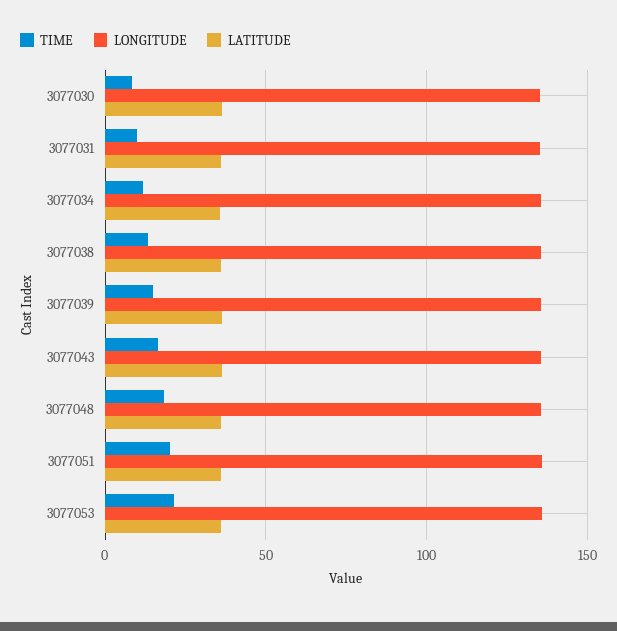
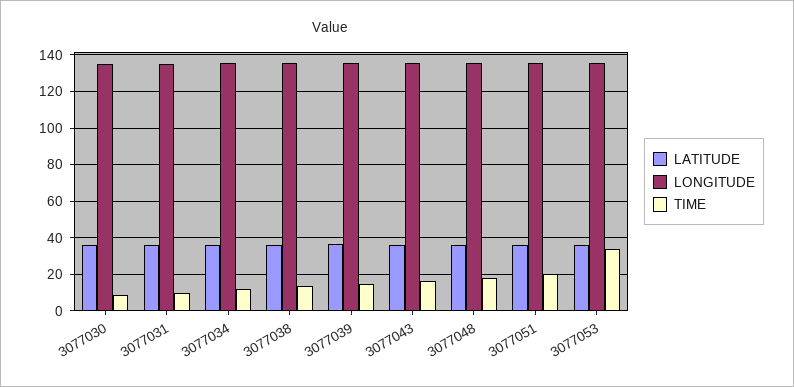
TIME, 3077053: 20 -> 35

